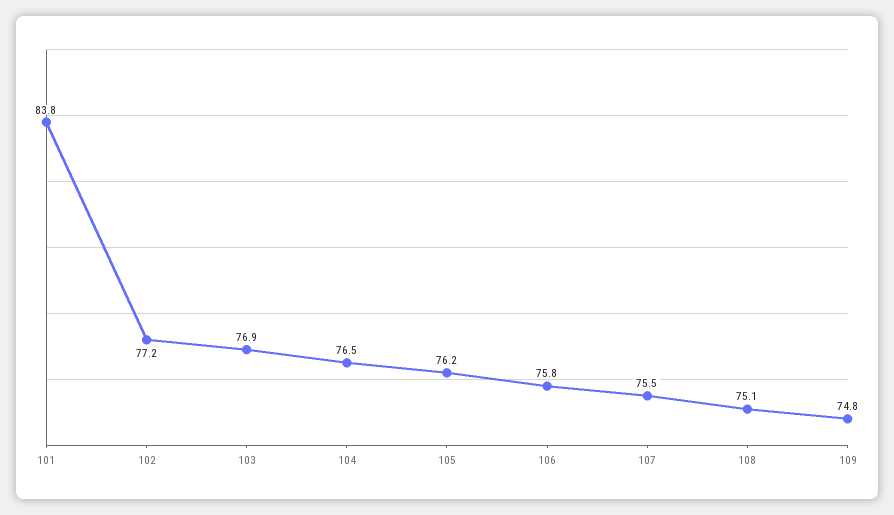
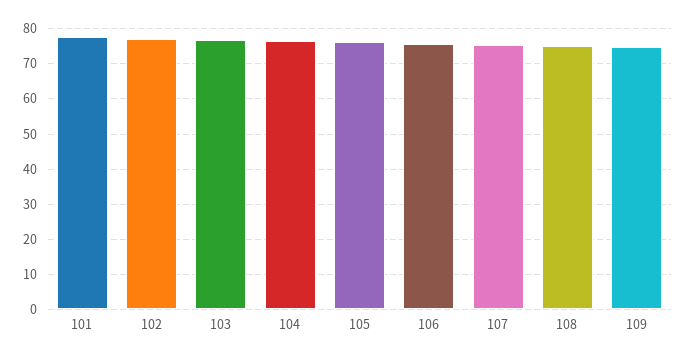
101: 83.8 -> 78

